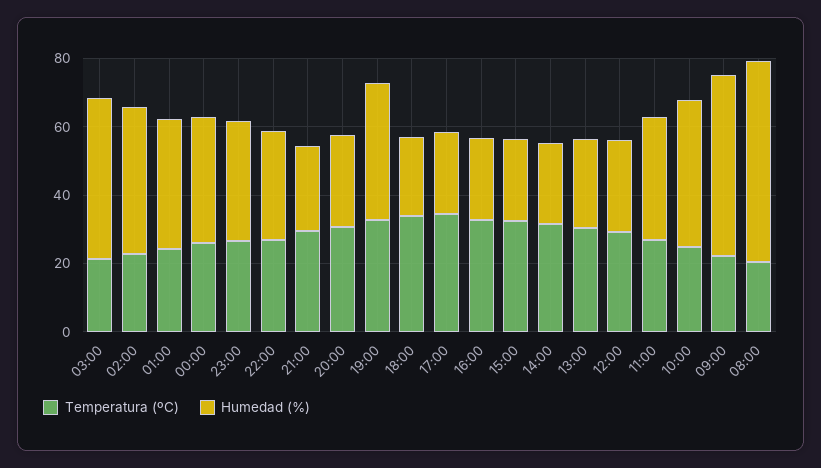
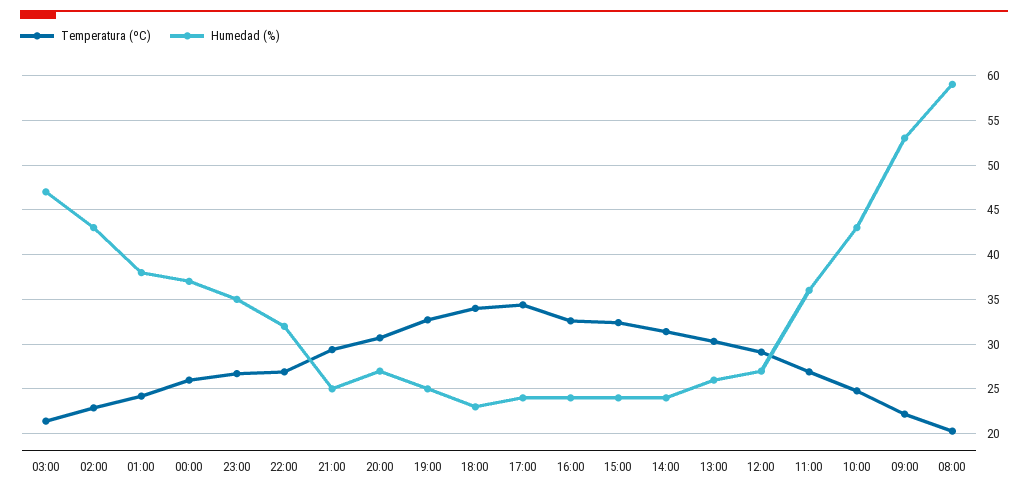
Humedad (%), 19:00: 40 -> 25

